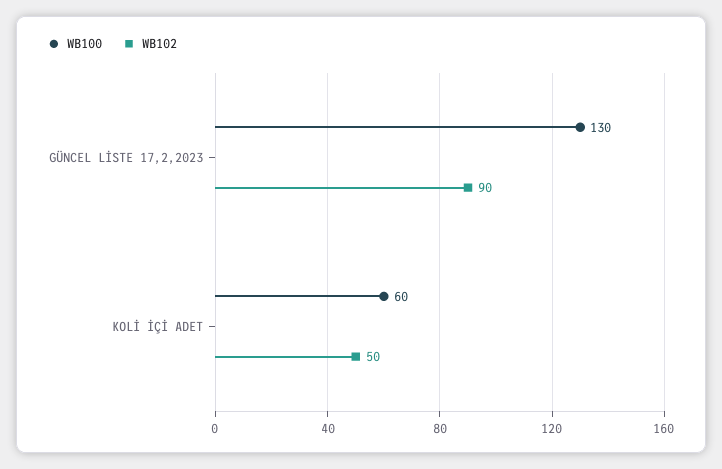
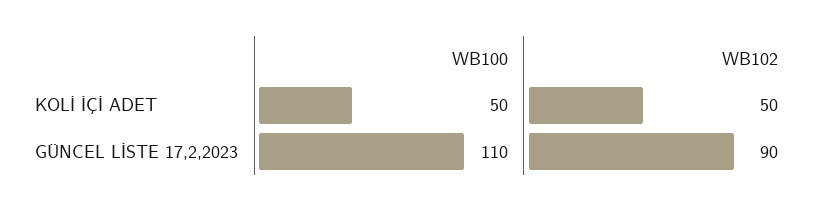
WB100, GÜNCEL LİSTE 17,2,2023: 130 -> 110
WB100, KOLİ İÇİ ADET: 60 -> 50

